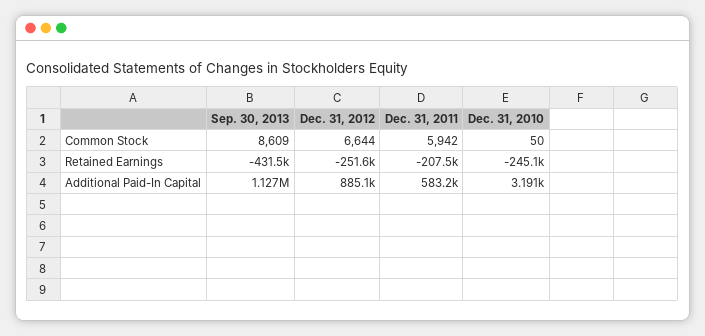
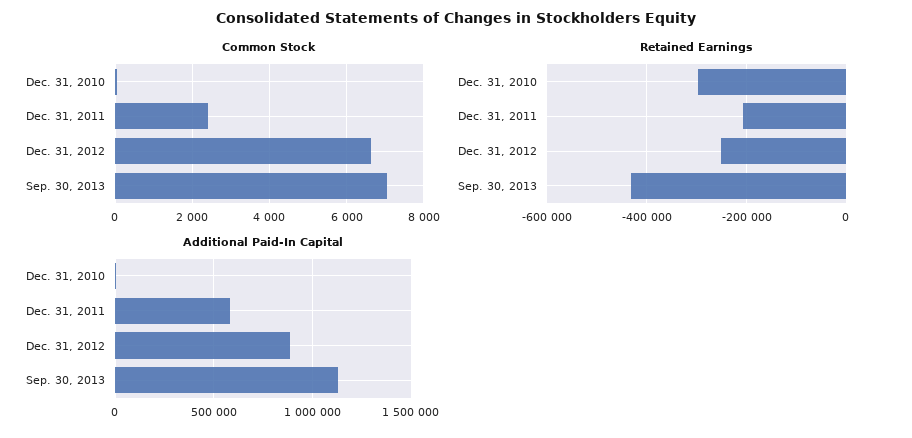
Common Stock, Sep. 30, 2013: 8609 -> 7000
Common Stock, Dec. 31, 2011: 5942 -> 2400
Retained Earnings, Dec. 31, 2010: -245100 -> -300000

